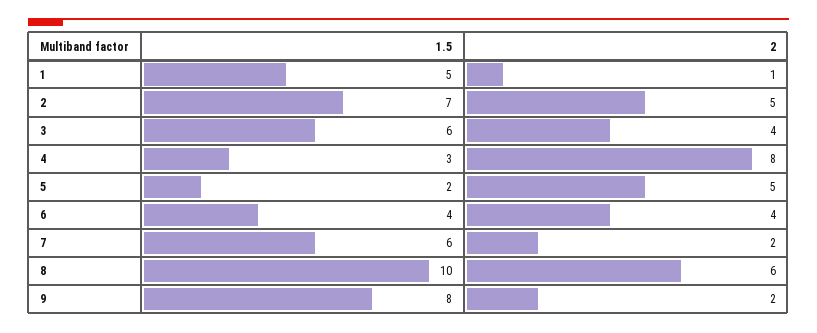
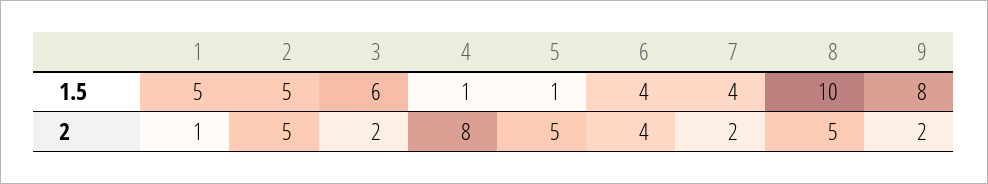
1.5, 2: 7 -> 5
2, 3: 4 -> 2
1.5, 4: 3 -> 1
1.5, 5: 2 -> 1
1.5, 7: 6 -> 4
2, 8: 6 -> 5

